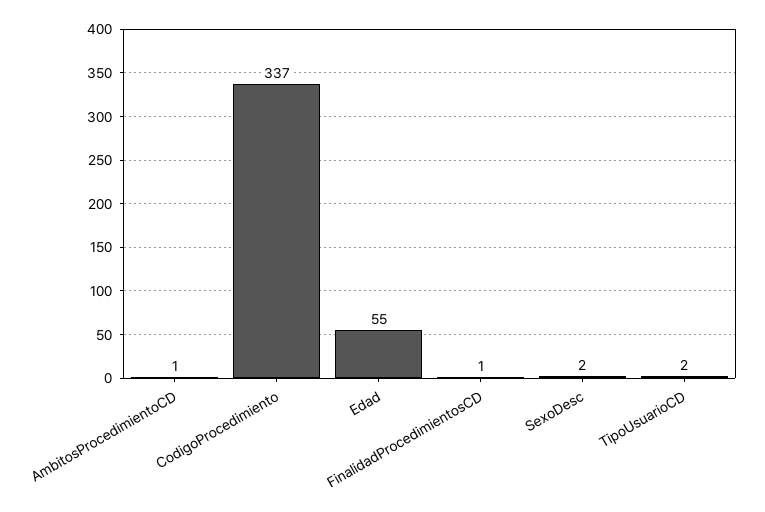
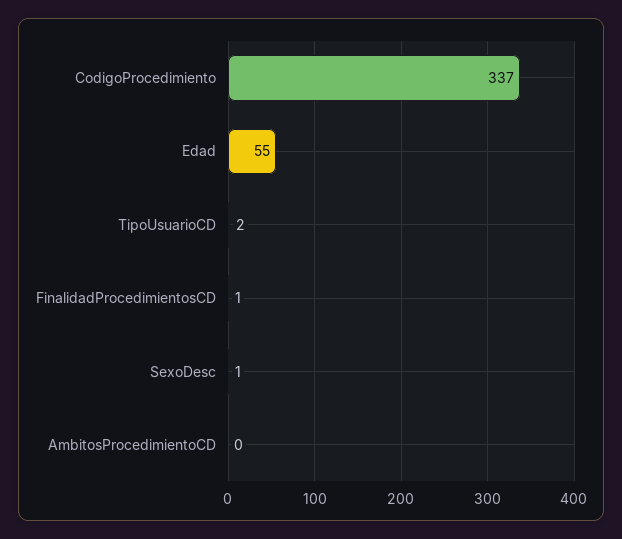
AmbitosProcedimientoCD: 1 -> 0
SexoDesc: 2 -> 1

